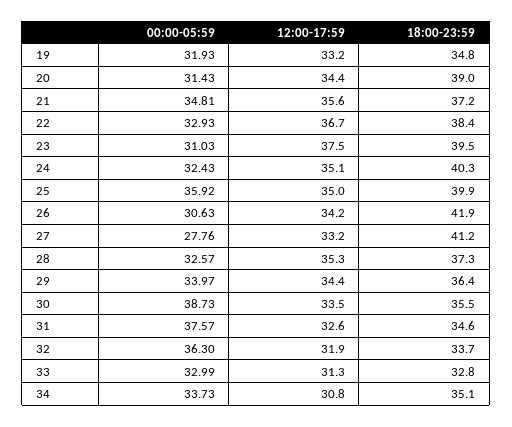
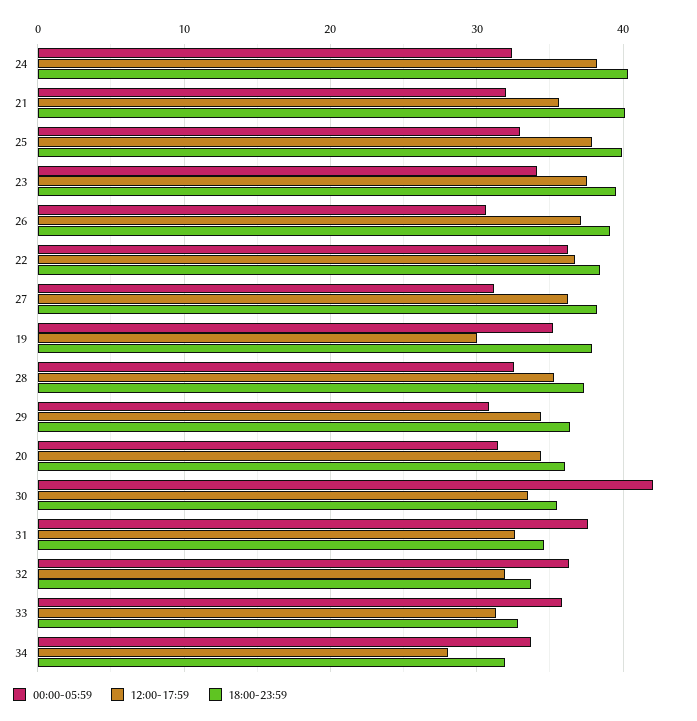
00:00-05:59, 19: 31.93 -> 35
12:00-17:59, 19: 33.2 -> 30
18:00-23:59, 19: 34.8 -> 38
18:00-23:59, 20: 39 -> 36
00:00-05:59, 21: 34.81 -> 32
18:00-23:59, 21: 37.2 -> 40
00:00-05:59, 22: 32.93 -> 36
00:00-05:59, 23: 31.03 -> 34
12:00-17:59, 24: 35.1 -> 38
00:00-05:59, 25: 35.92 -> 33
12:00-17:59, 25: 35 -> 38
12:00-17:59, 26: 34.2 -> 37
18:00-23:59, 26: 41.9 -> 39
00:00-05:59, 27: 27.76 -> 31
12:00-17:59, 27: 33.2 -> 36
18:00-23:59, 27: 41.2 -> 38
00:00-05:59, 29: 33.97 -> 31
00:00-05:59, 30: 38.73 -> 42
00:00-05:59, 33: 32.99 -> 36
12:00-17:59, 34: 30.8 -> 28
18:00-23:59, 34: 35.1 -> 32

